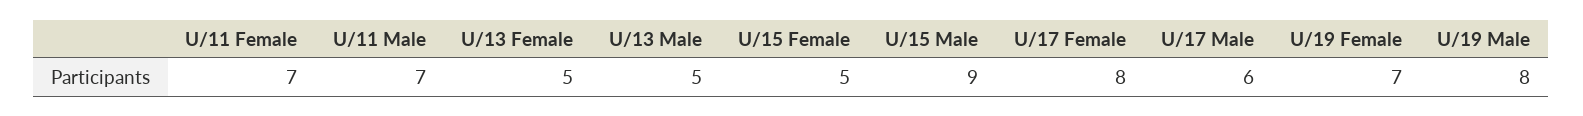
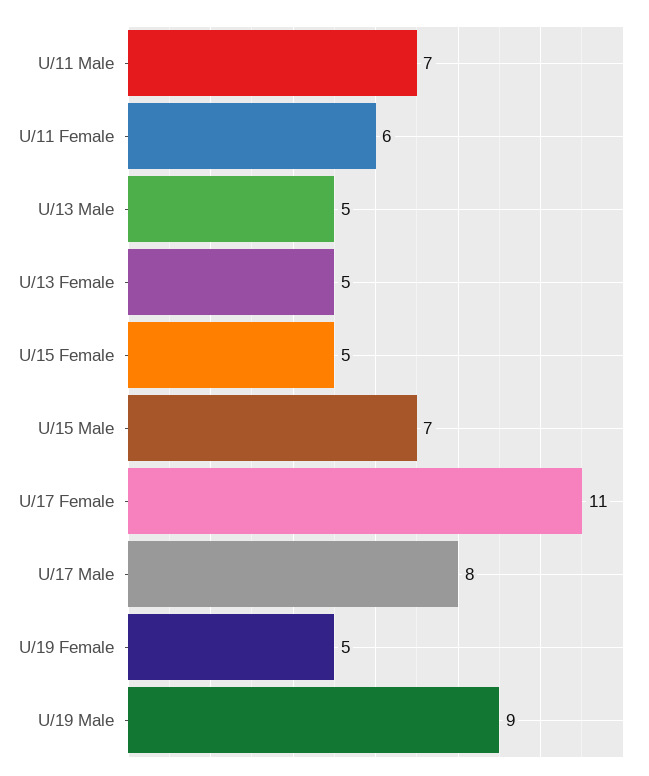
U/11 Female: 7 -> 6
U/15 Male: 9 -> 7
U/17 Female: 8 -> 11
U/17 Male: 6 -> 8
U/19 Female: 7 -> 5
U/19 Male: 8 -> 9

